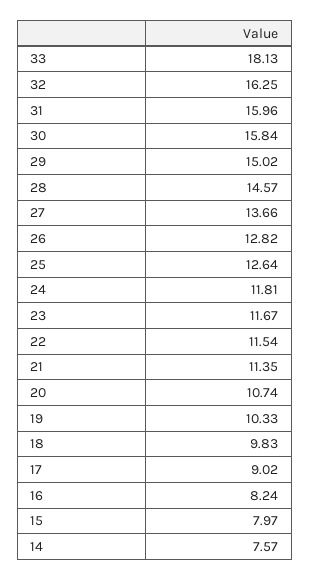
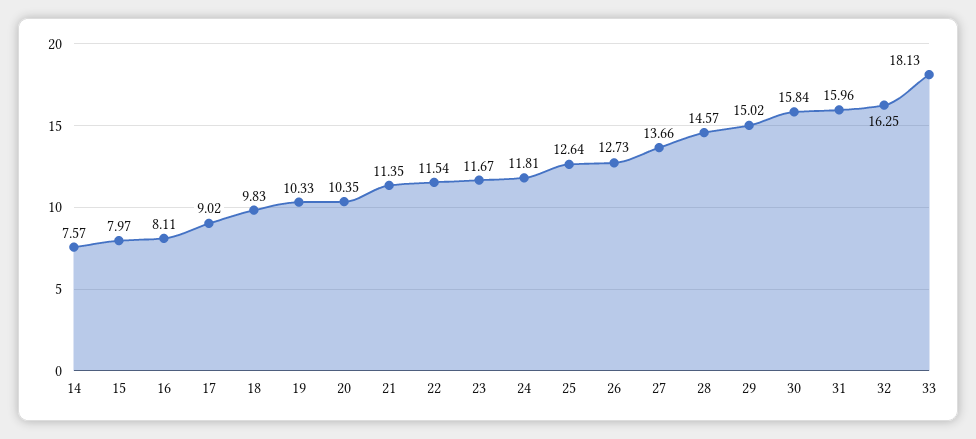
26: 12.82 -> 12.73
20: 10.74 -> 10.35
16: 8.24 -> 8.11

